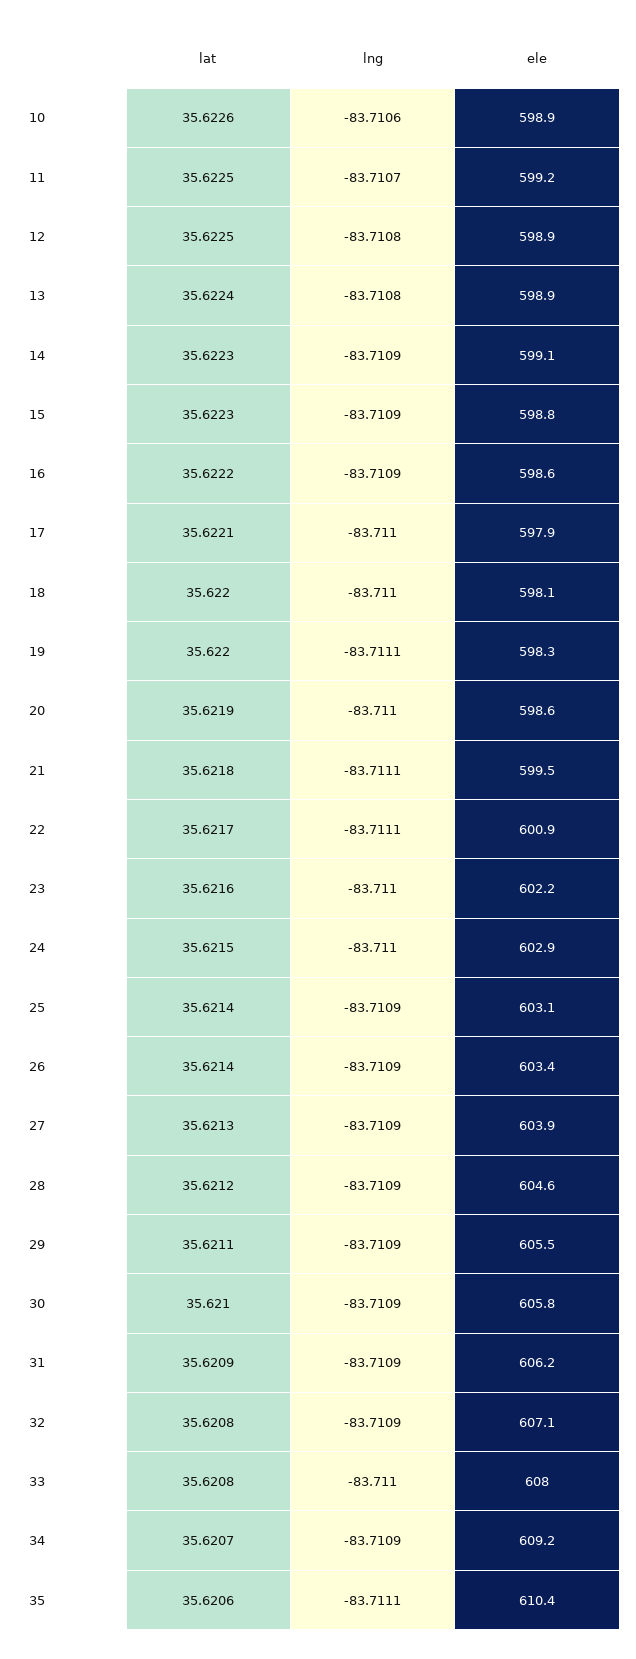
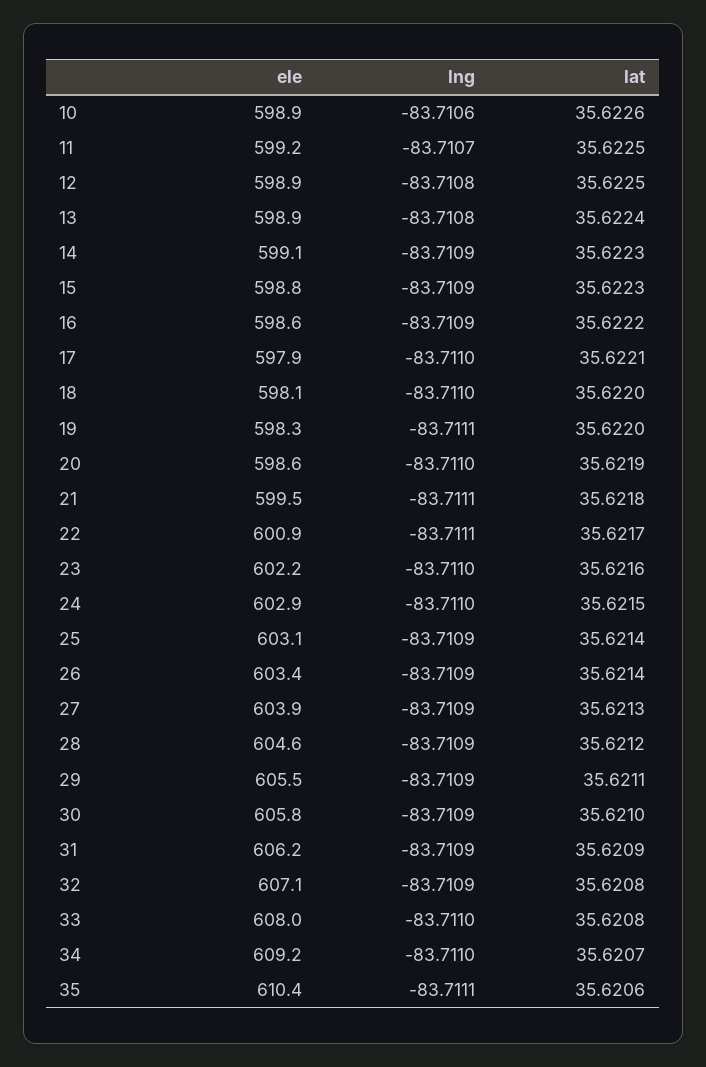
lng, 34: -83.7109 -> -83.711

